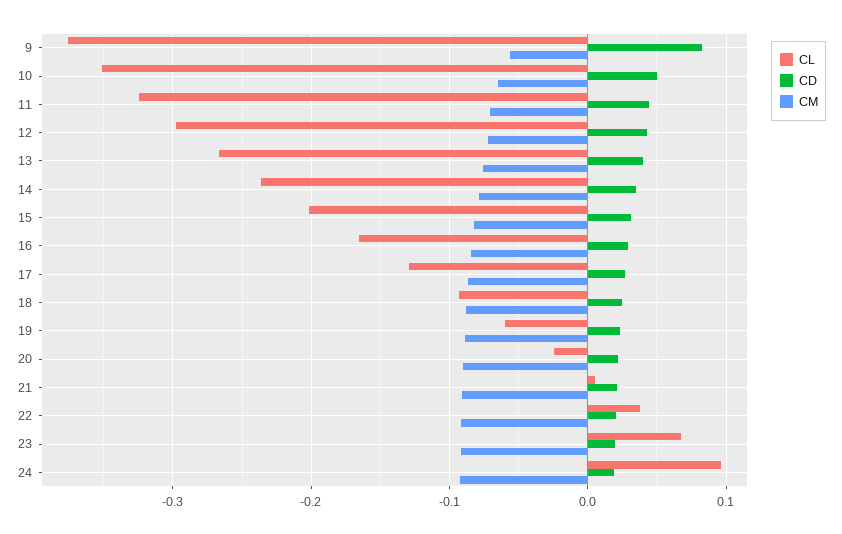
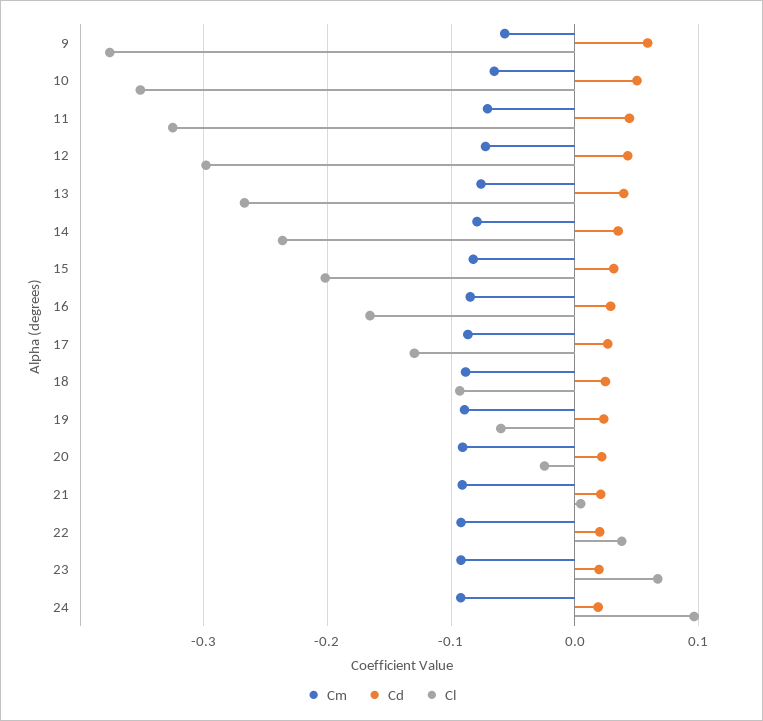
CD, 9: 0.08 -> 0.06

